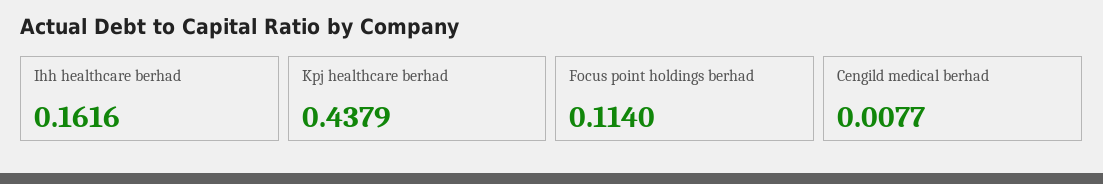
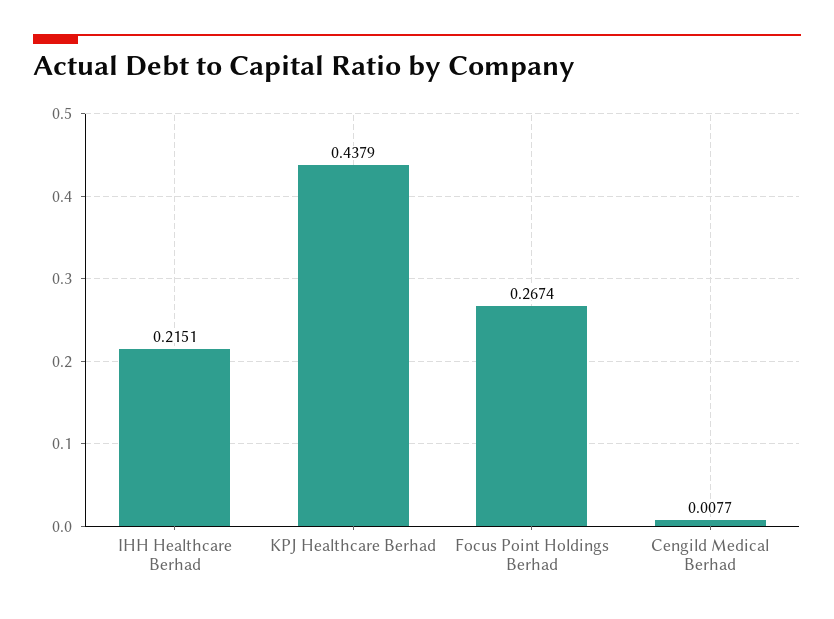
Ihh healthcare berhad: 0.1616 -> 0.2151
Focus point holdings berhad: 0.114 -> 0.2674

